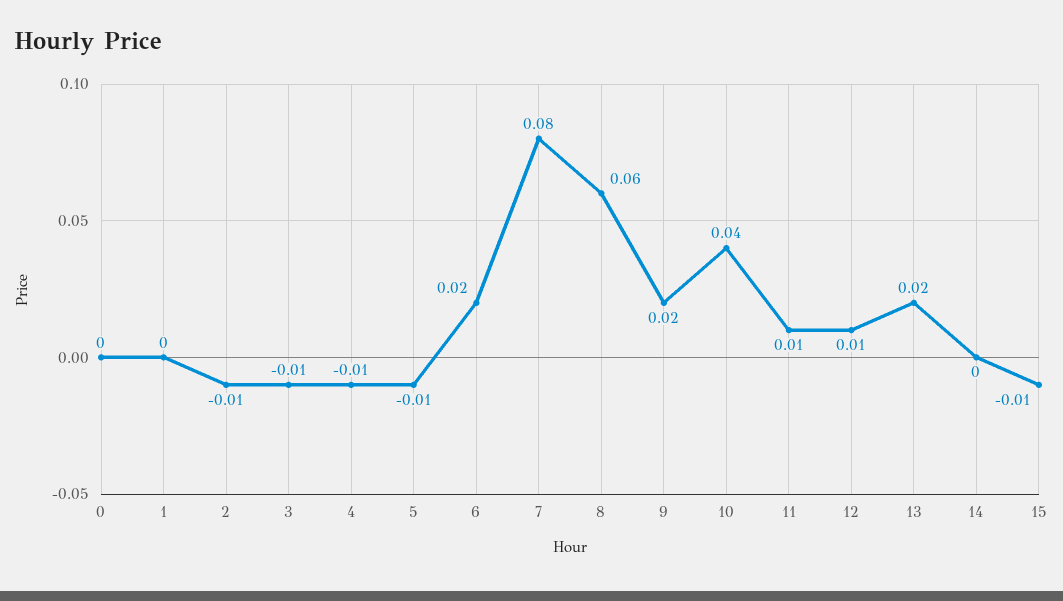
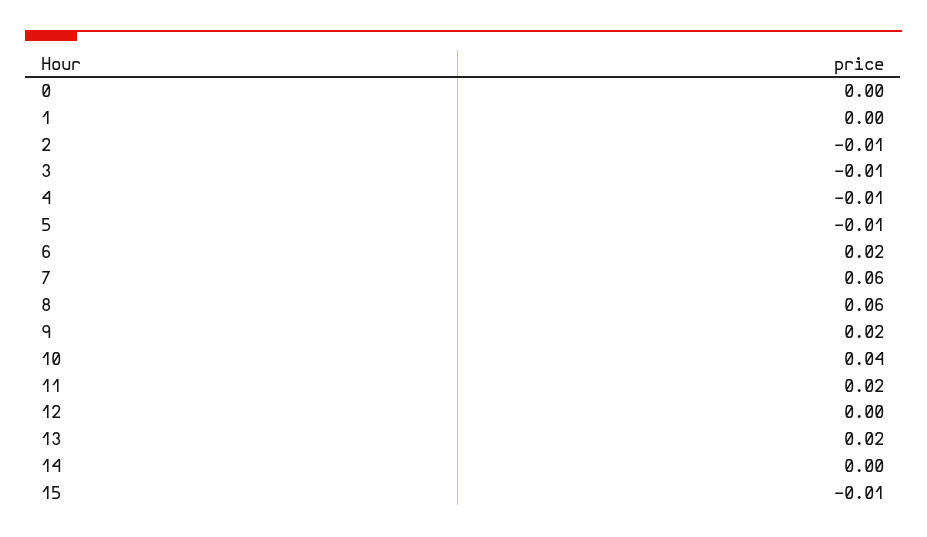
7: 0.08 -> 0.06
11: 0.01 -> 0.02
12: 0.01 -> 0

